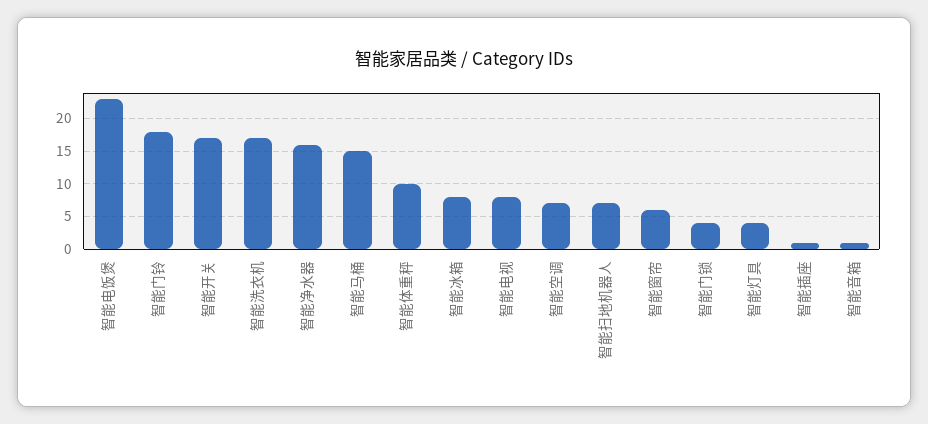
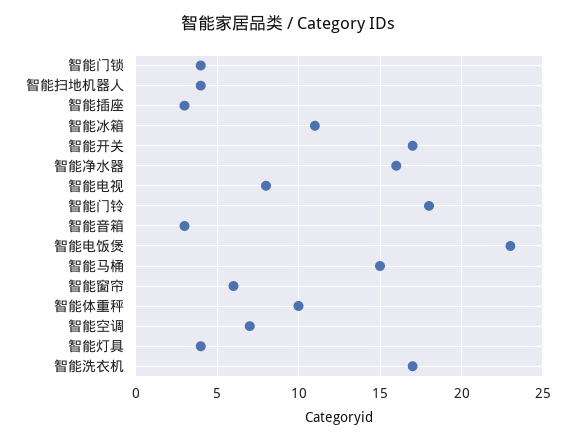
智能冰箱: 8 -> 11
智能扫地机器人: 7 -> 4
智能插座: 1 -> 3
智能音箱: 1 -> 3

